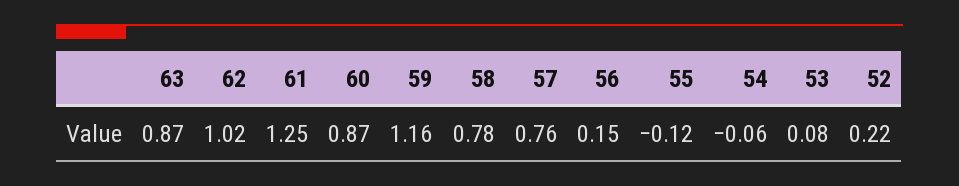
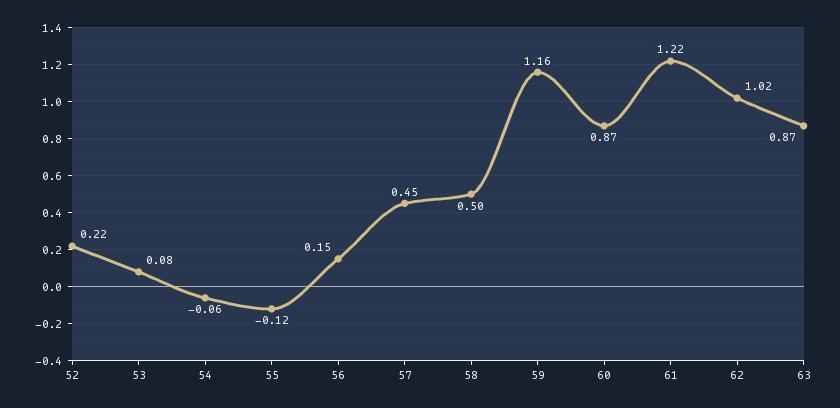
61: 1.25 -> 1.22
58: 0.78 -> 0.5
57: 0.76 -> 0.45

